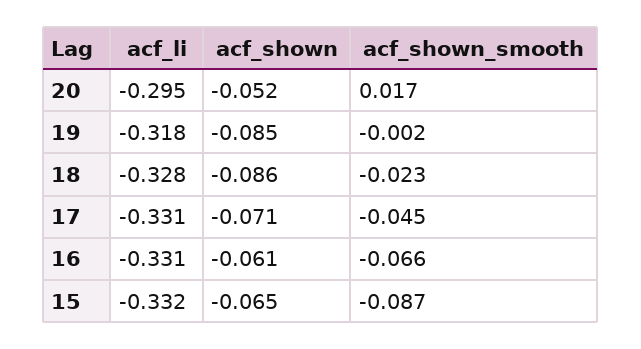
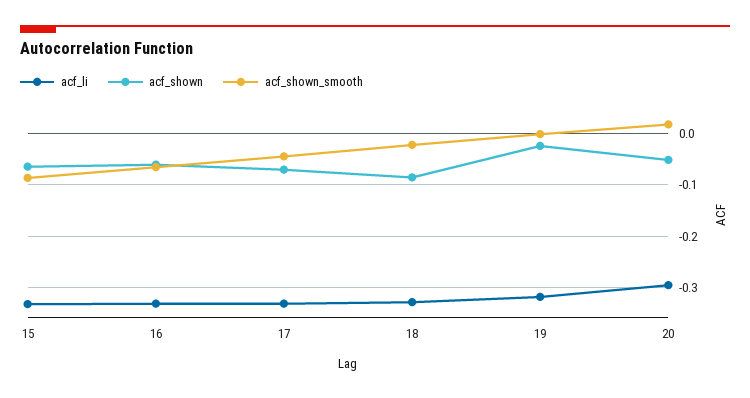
acf_shown, 19: -0.085 -> -0.02

